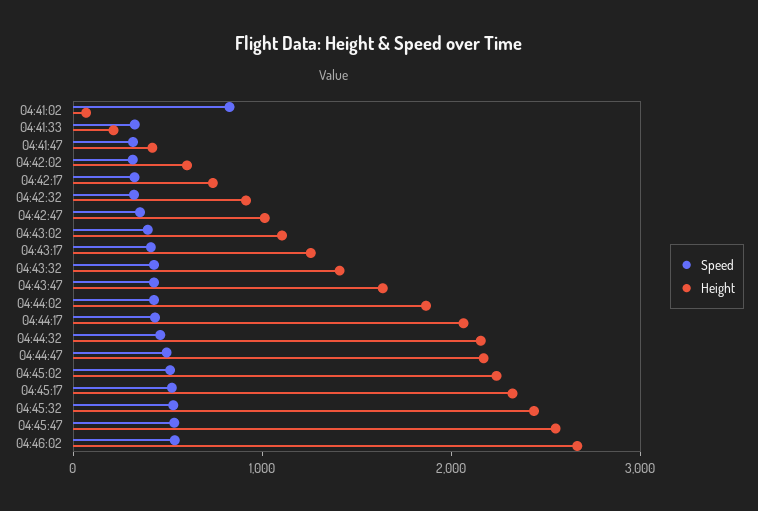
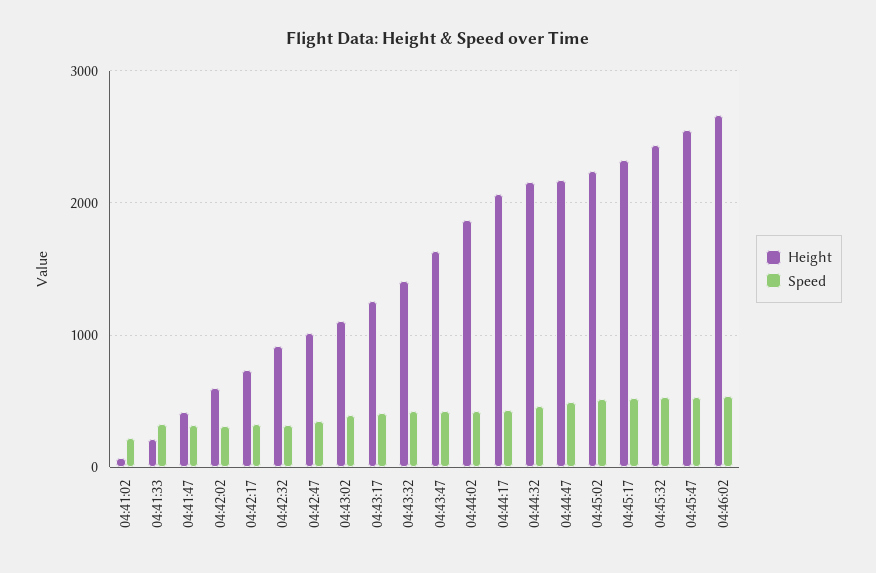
Speed, 04:41:02: 800 -> 200

